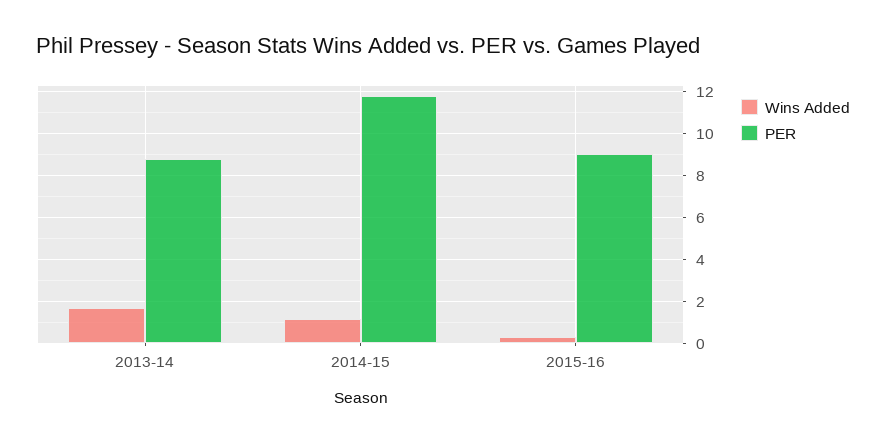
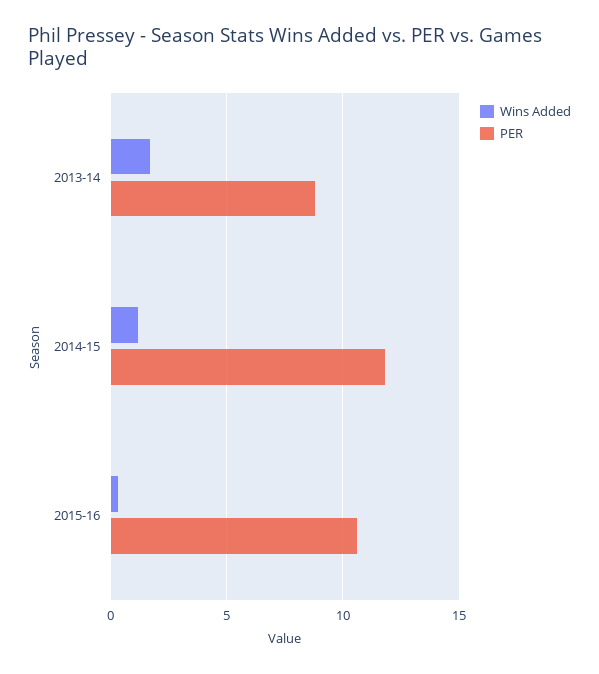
PER, 2015-16: 9 -> 10.5

